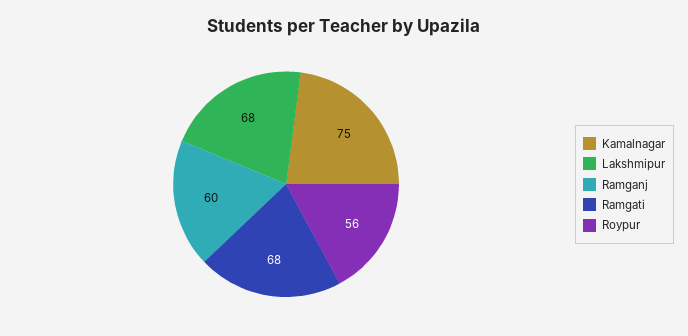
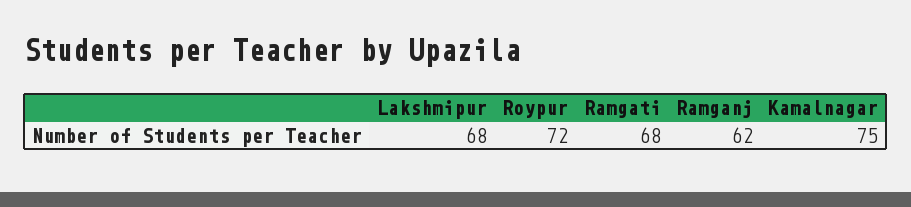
Ramganj: 60 -> 62
Roypur: 56 -> 72

